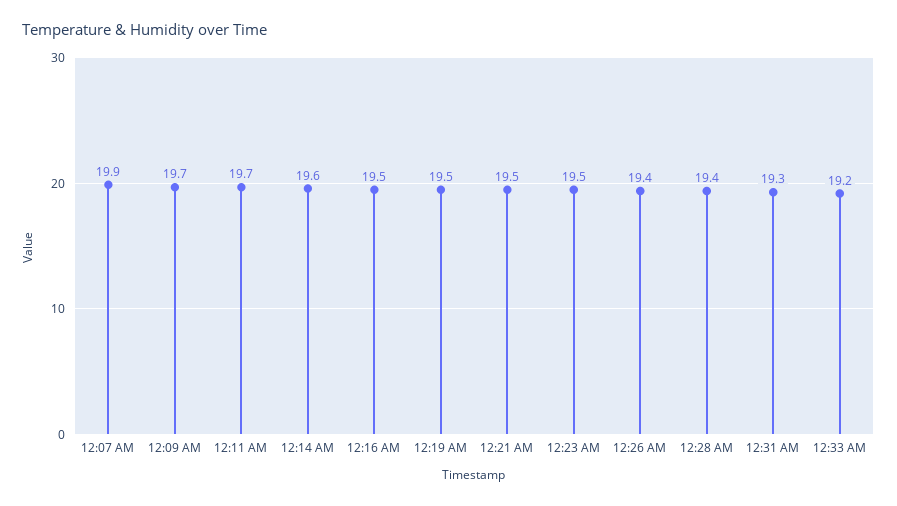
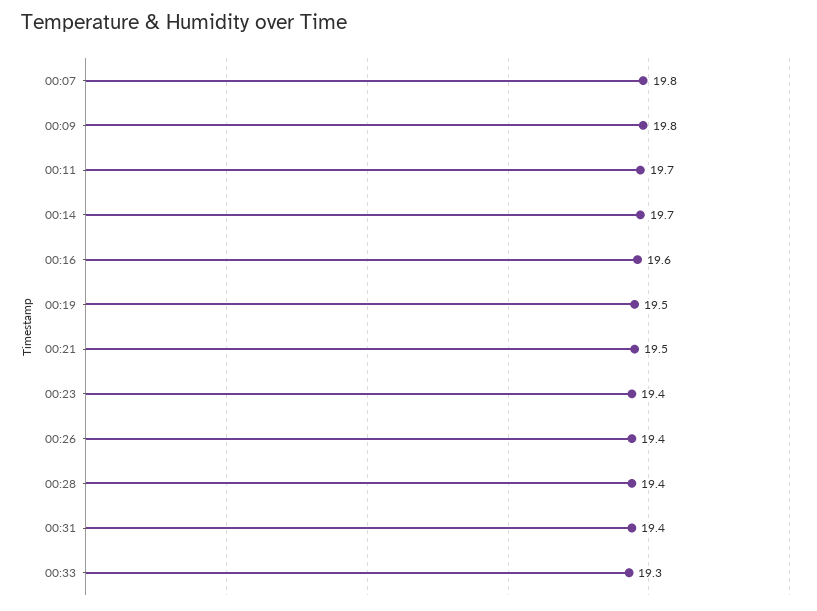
12:07 AM: 19.9 -> 19.8
12:09 AM: 19.7 -> 19.8
12:14 AM: 19.6 -> 19.7
12:16 AM: 19.5 -> 19.6
12:23 AM: 19.5 -> 19.4
12:31 AM: 19.3 -> 19.4
12:33 AM: 19.2 -> 19.3

